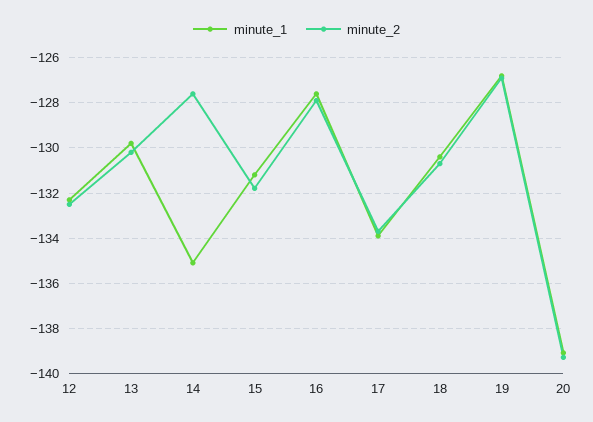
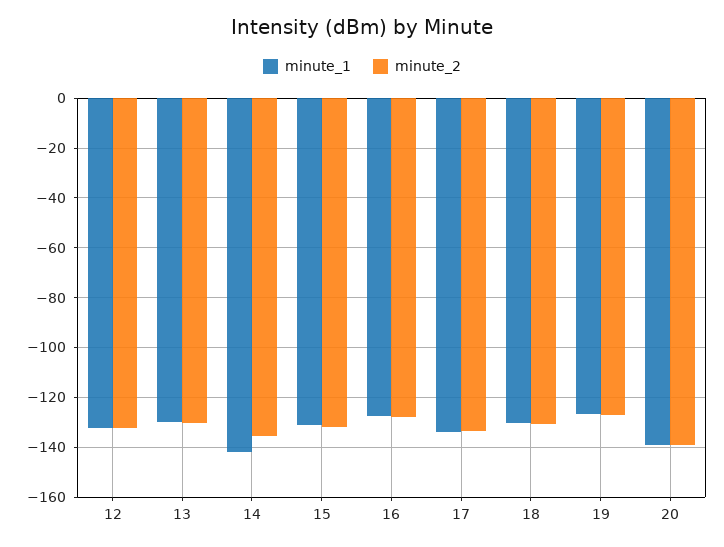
minute_1, 14: -135 -> -142.5
minute_2, 14: -127.5 -> -135

